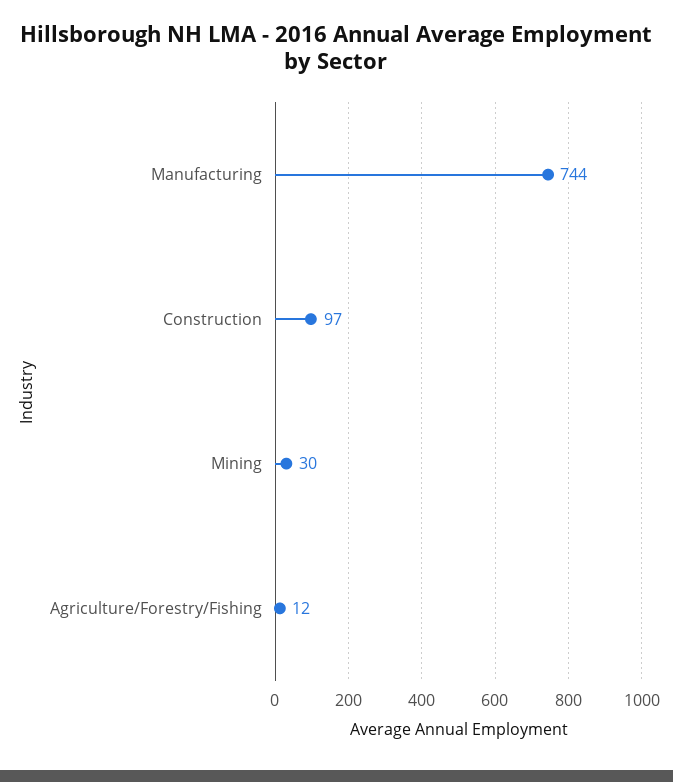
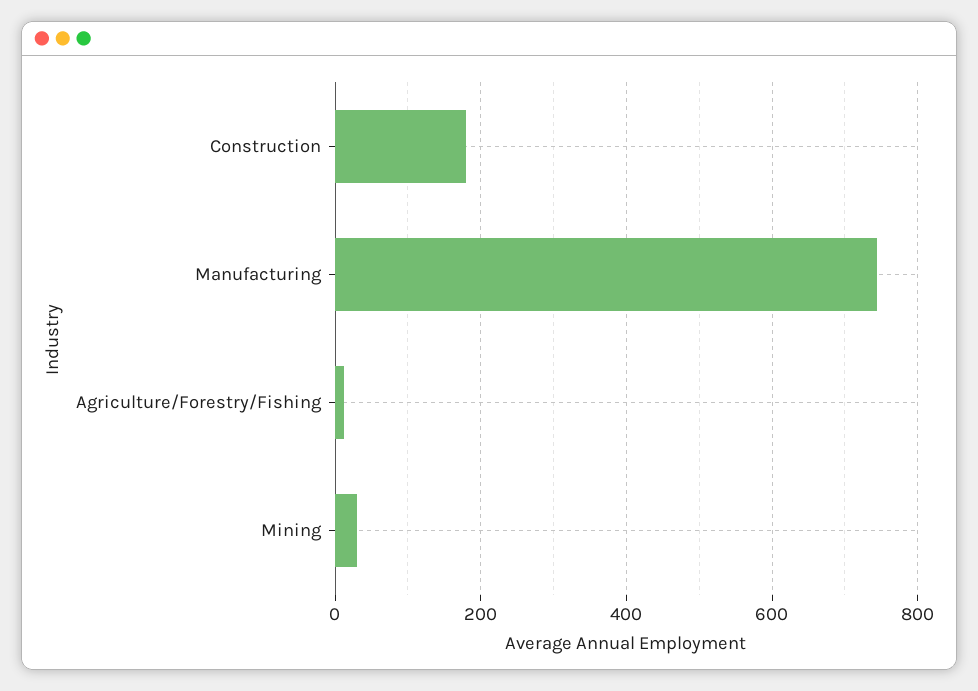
Construction: 97 -> 180

